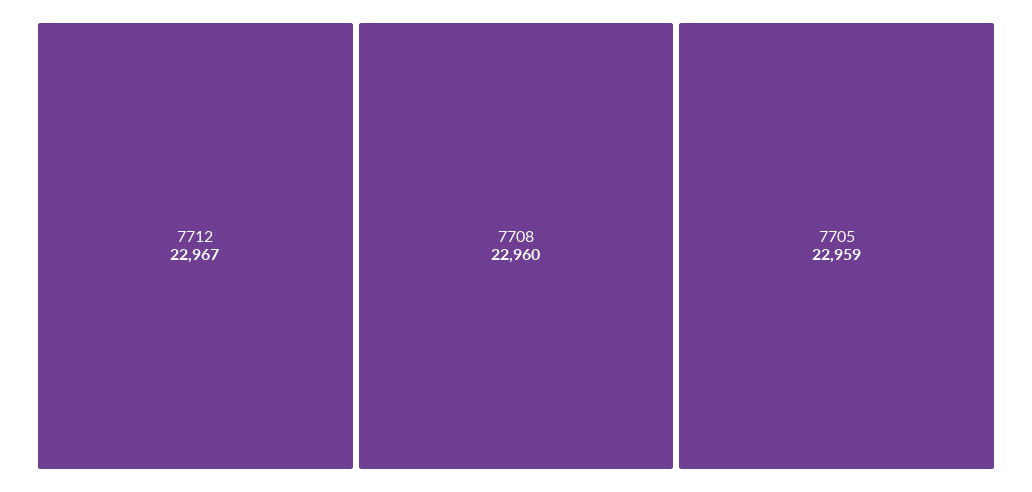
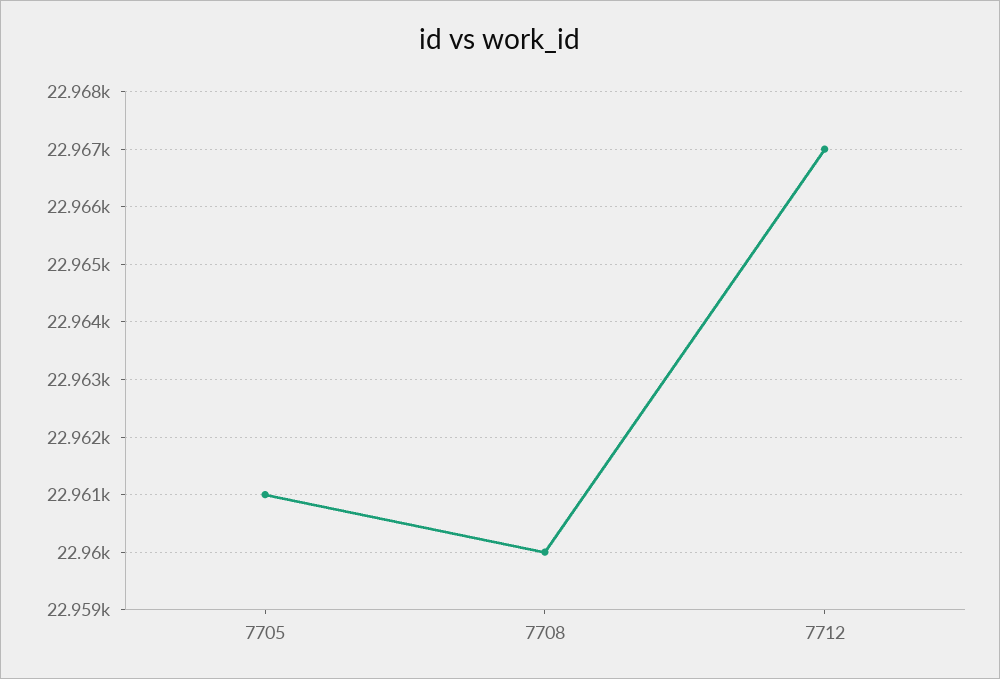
7705: 22959 -> 22961

